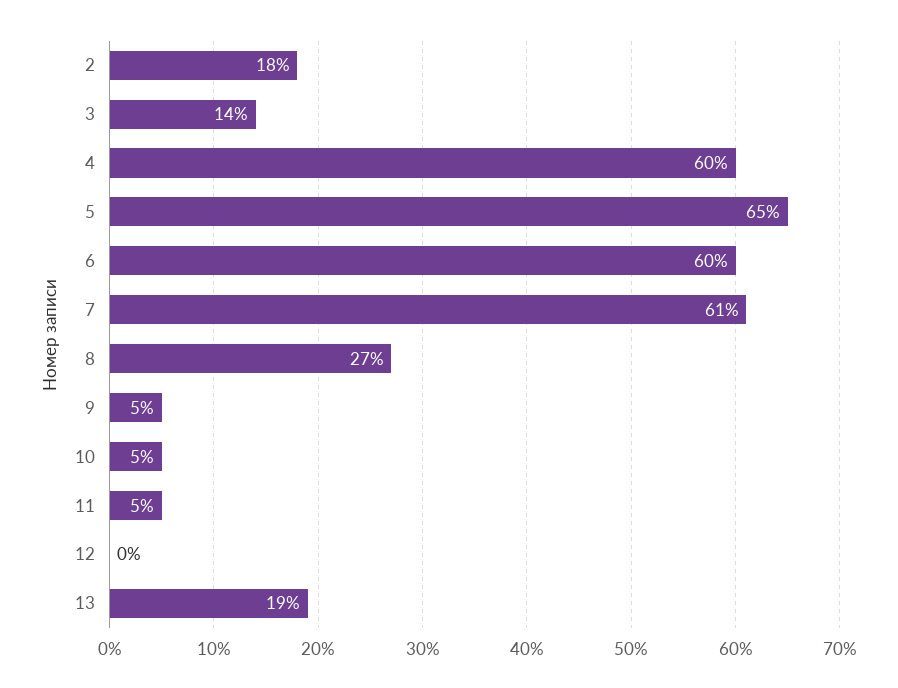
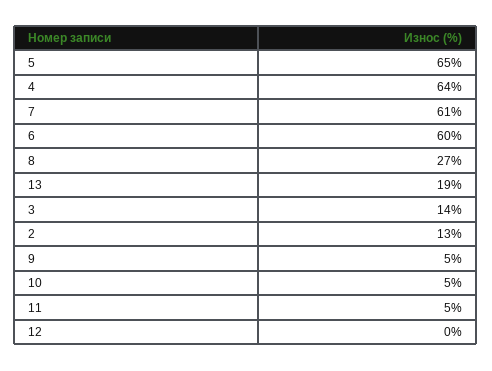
2: 18 -> 13
4: 60 -> 64

